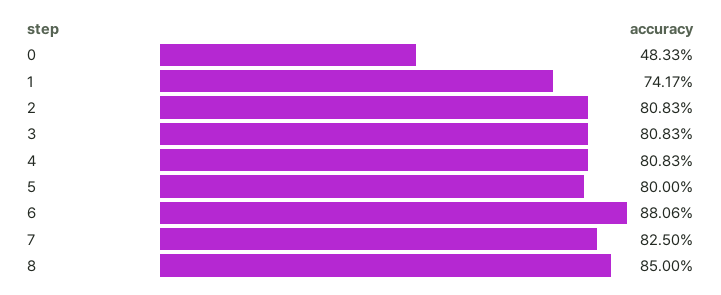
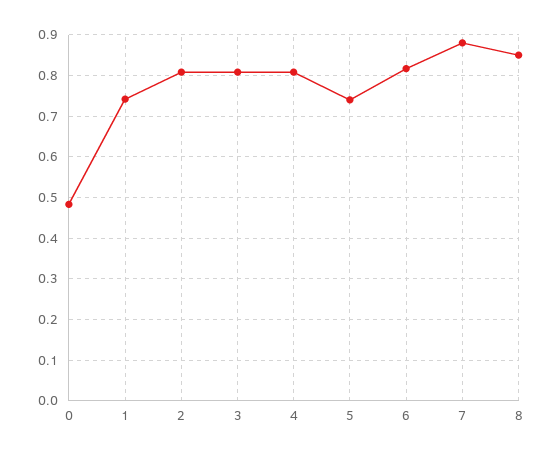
5: 0.8 -> 0.74
6: 0.8806 -> 0.82
7: 0.825 -> 0.88

